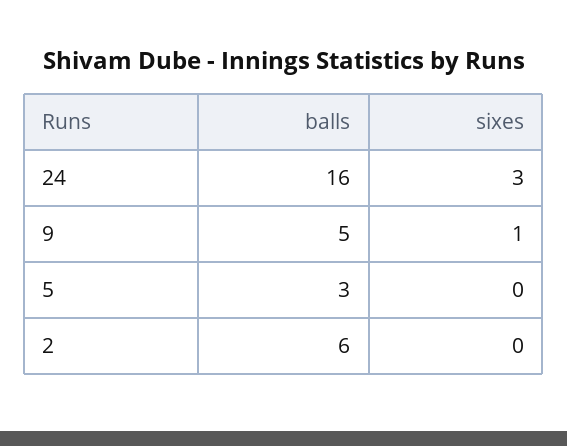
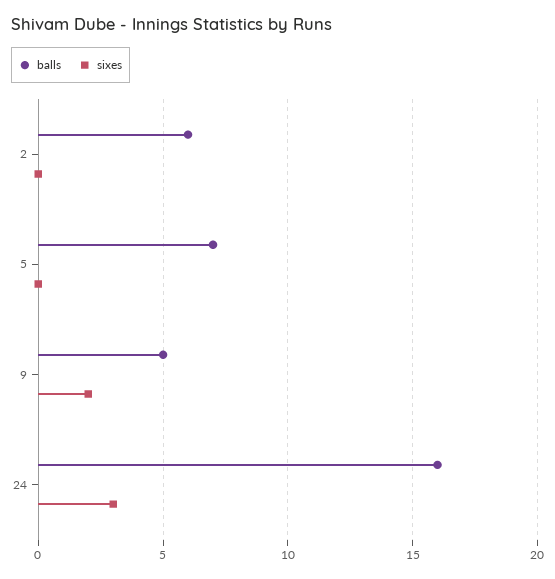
sixes, 9: 1 -> 2
balls, 5: 3 -> 7

